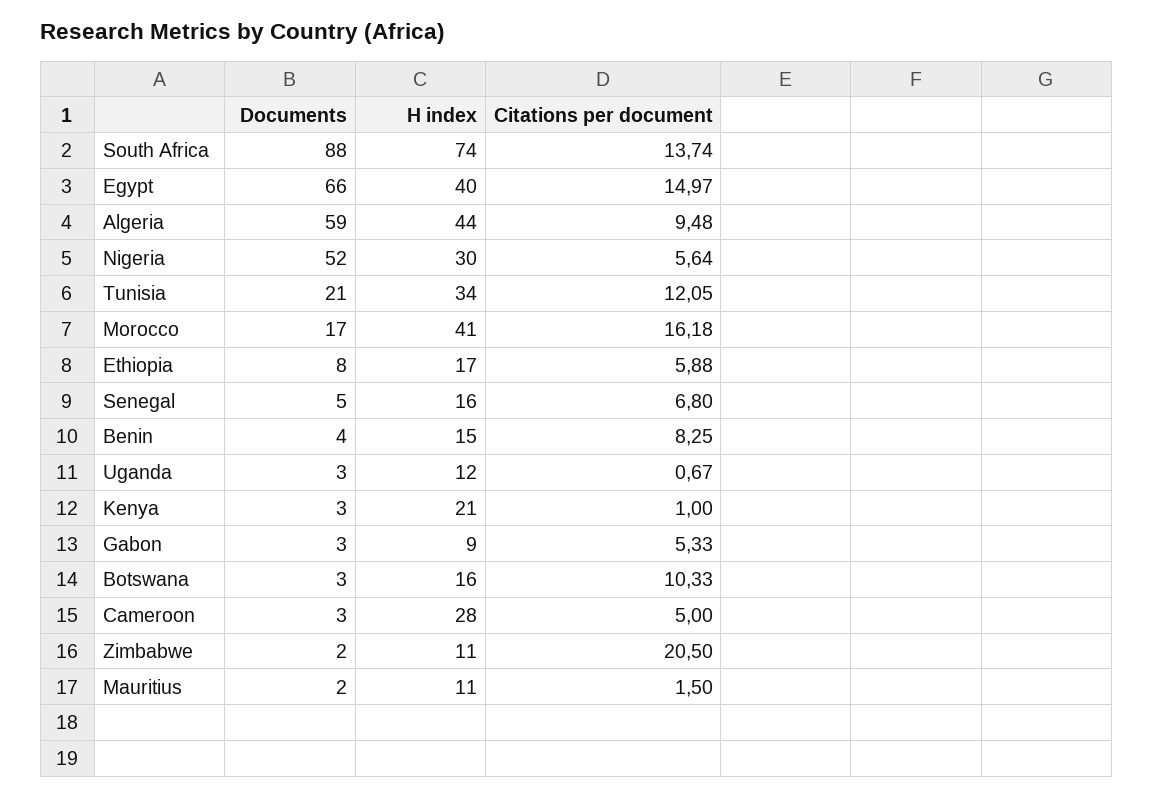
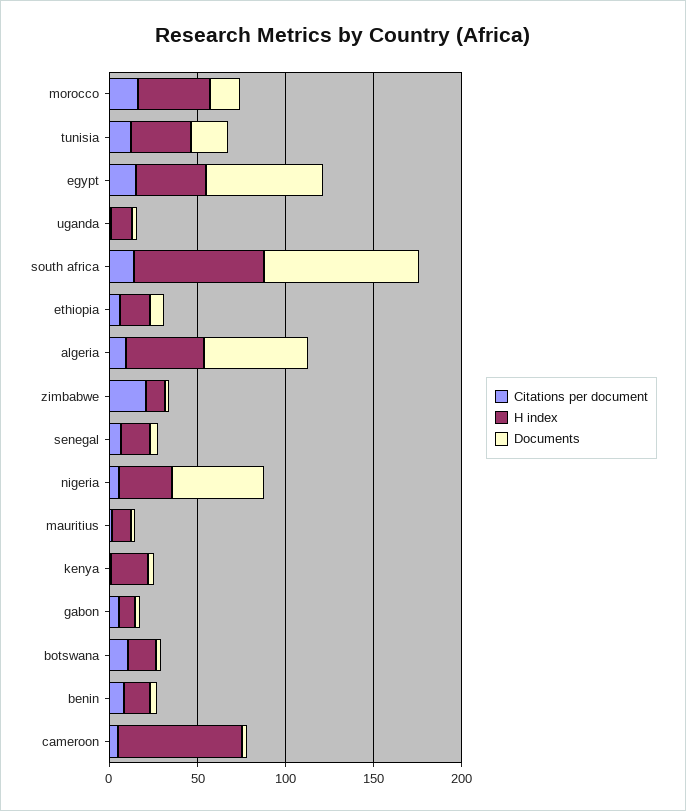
H index, Cameroon: 28 -> 70

